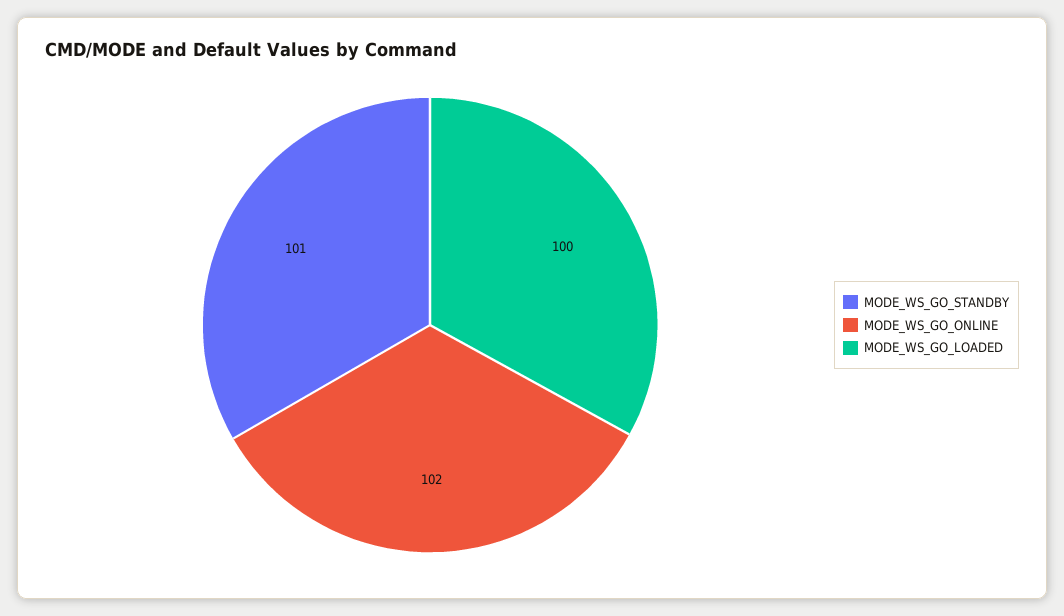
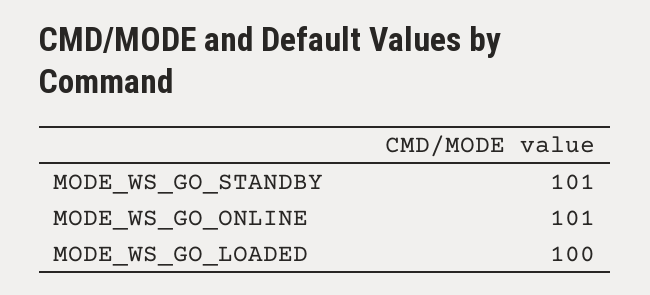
MODE_WS_GO_ONLINE: 102 -> 101

